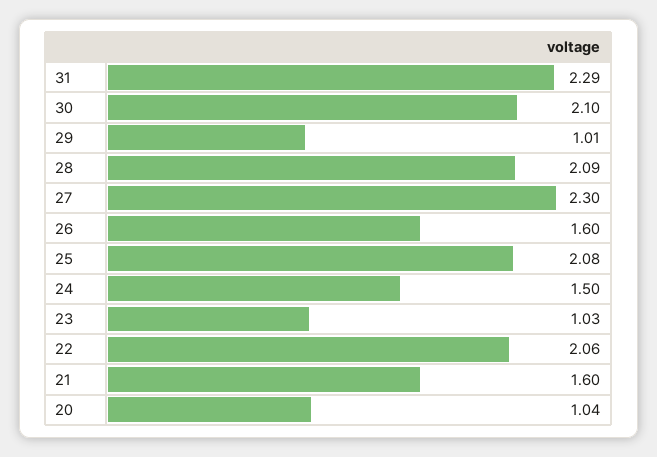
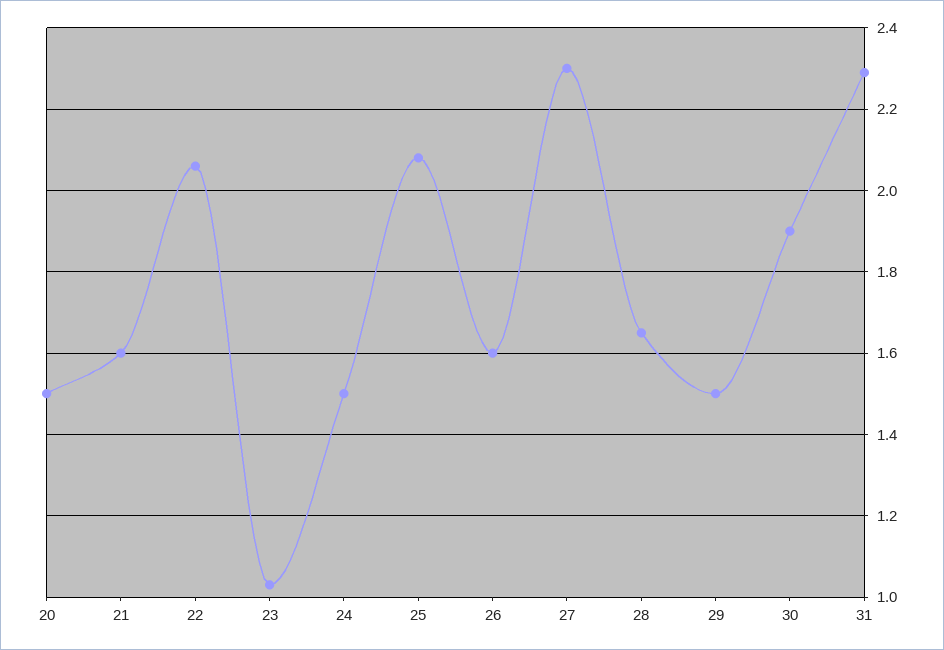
30: 2.1 -> 1.9
29: 1.01 -> 1.5
28: 2.09 -> 1.65
20: 1.04 -> 1.5

